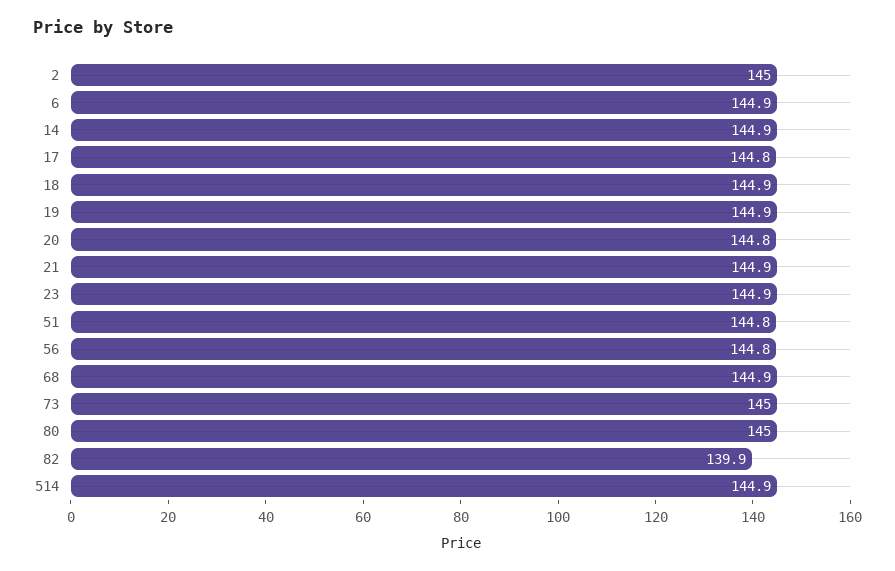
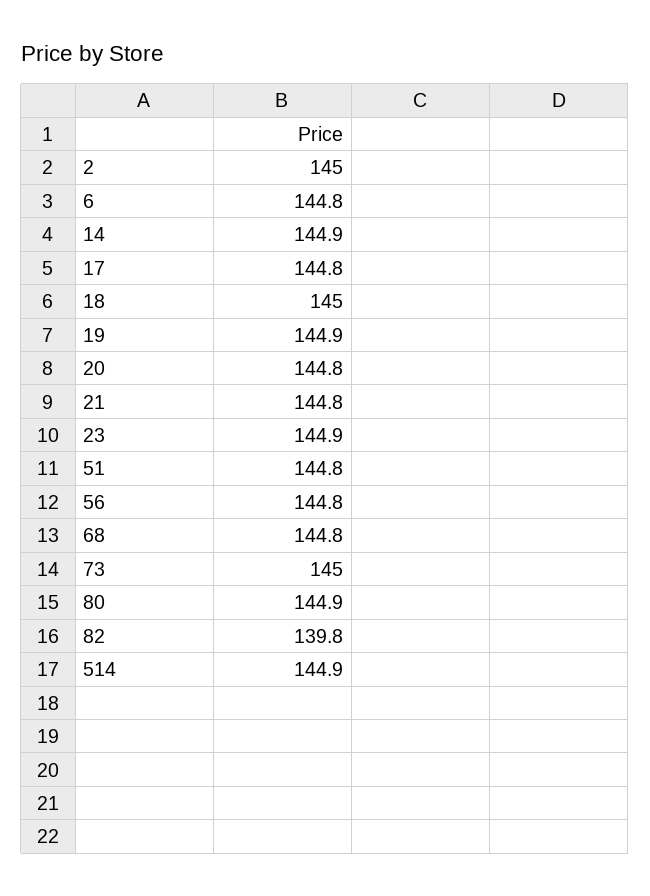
6: 144.9 -> 144.8
18: 144.9 -> 145
21: 144.9 -> 144.8
68: 144.9 -> 144.8
80: 145 -> 144.9
82: 139.9 -> 139.8

